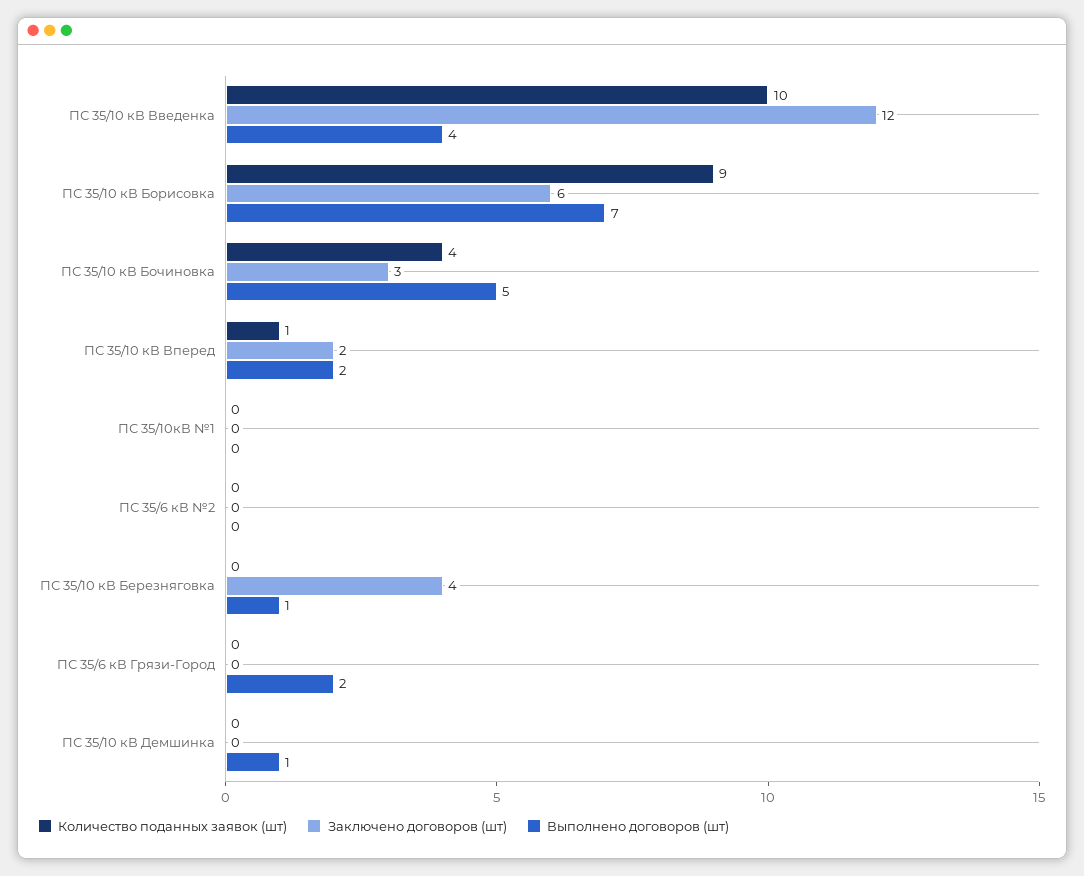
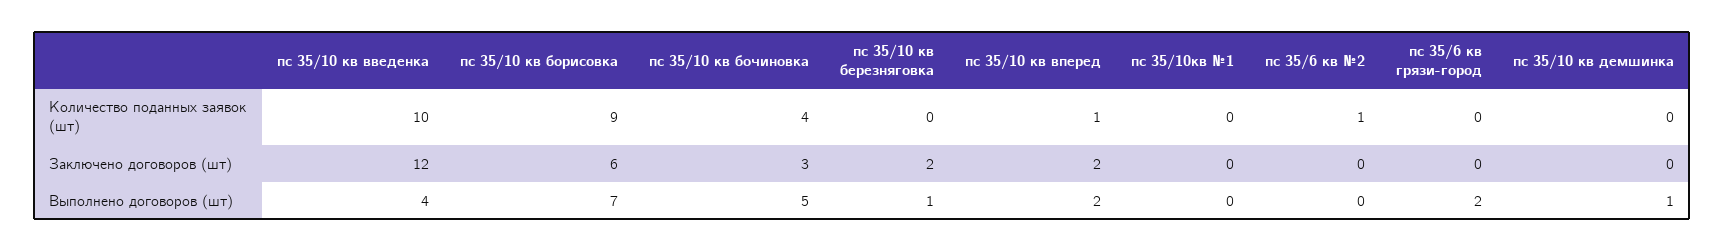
Количество поданных заявок (шт), ПС 35/6 кВ №2: 0 -> 1
Заключено договоров (шт), ПС 35/10 кВ Березняговка: 4 -> 2

